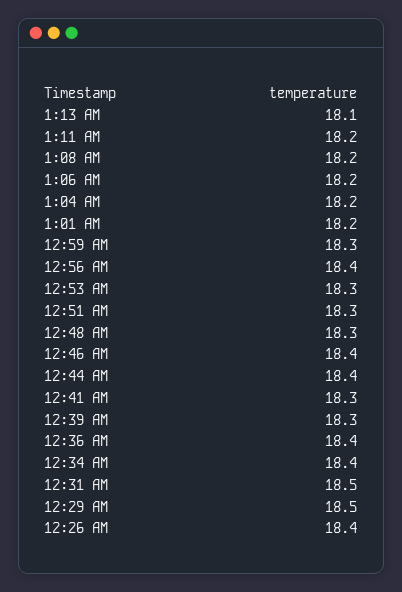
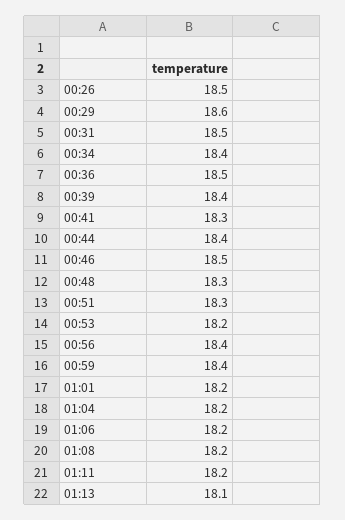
12:59 AM: 18.3 -> 18.4
12:53 AM: 18.3 -> 18.2
12:46 AM: 18.4 -> 18.5
12:39 AM: 18.3 -> 18.4
12:36 AM: 18.4 -> 18.5
12:29 AM: 18.5 -> 18.6
12:26 AM: 18.4 -> 18.5

